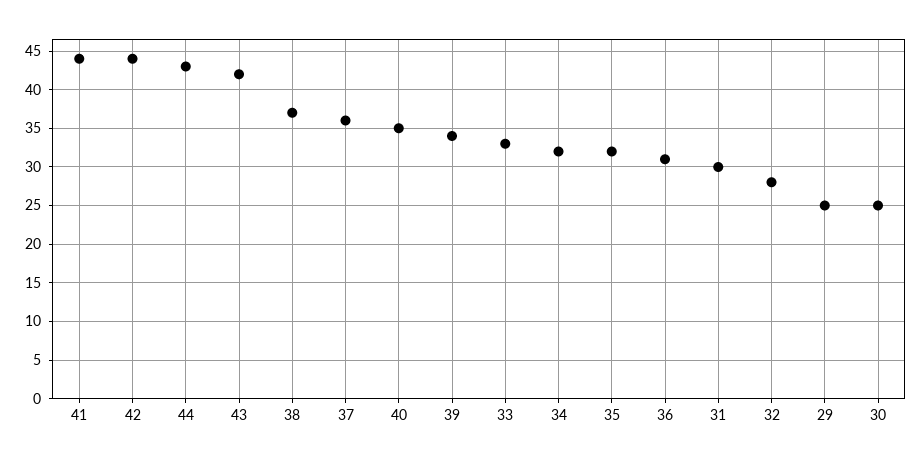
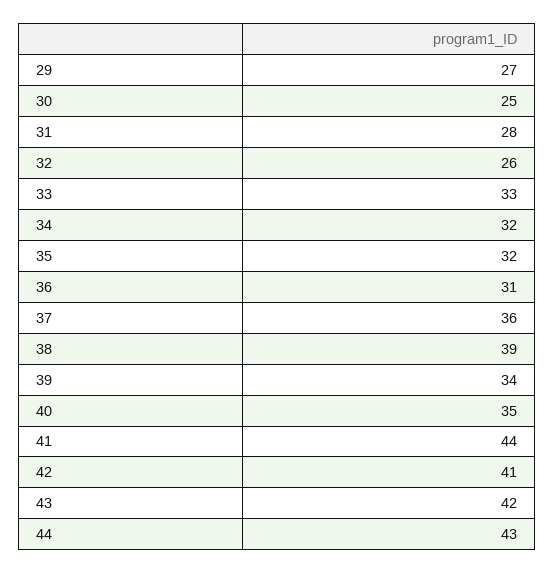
42: 44 -> 41
38: 37 -> 39
31: 30 -> 28
32: 28 -> 26
29: 25 -> 27

